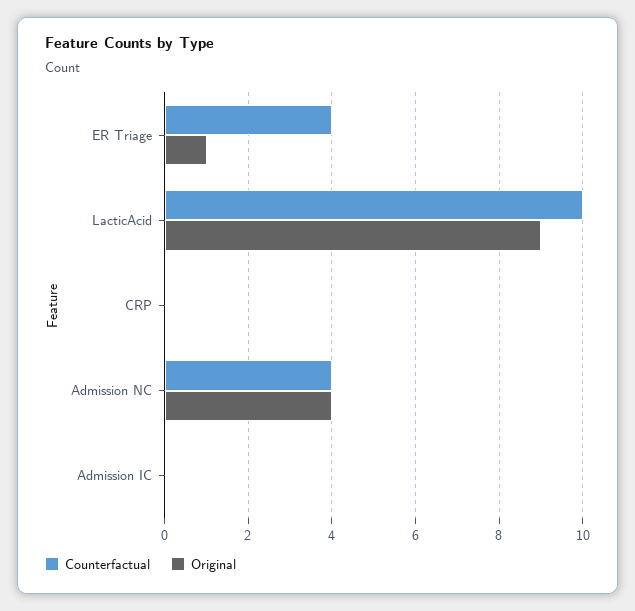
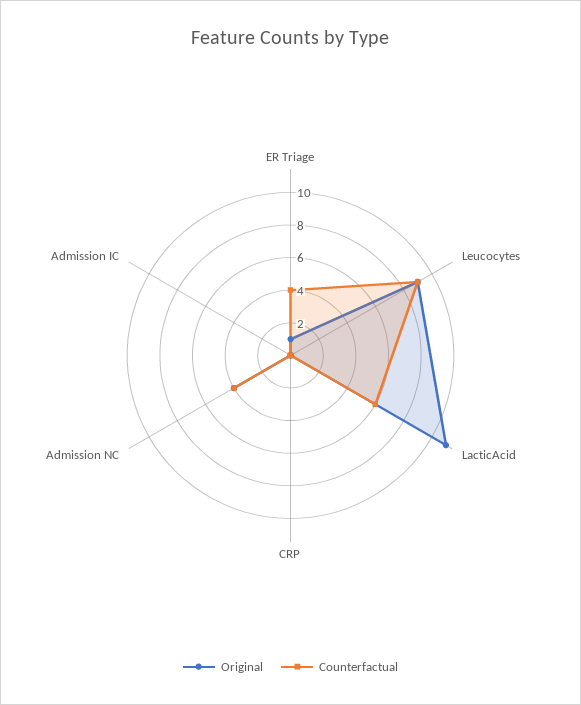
Counterfactual, LacticAcid: 10 -> 6
Original, LacticAcid: 9 -> 11
Original, Leucocytes: none -> 9
Counterfactual, Leucocytes: none -> 9

